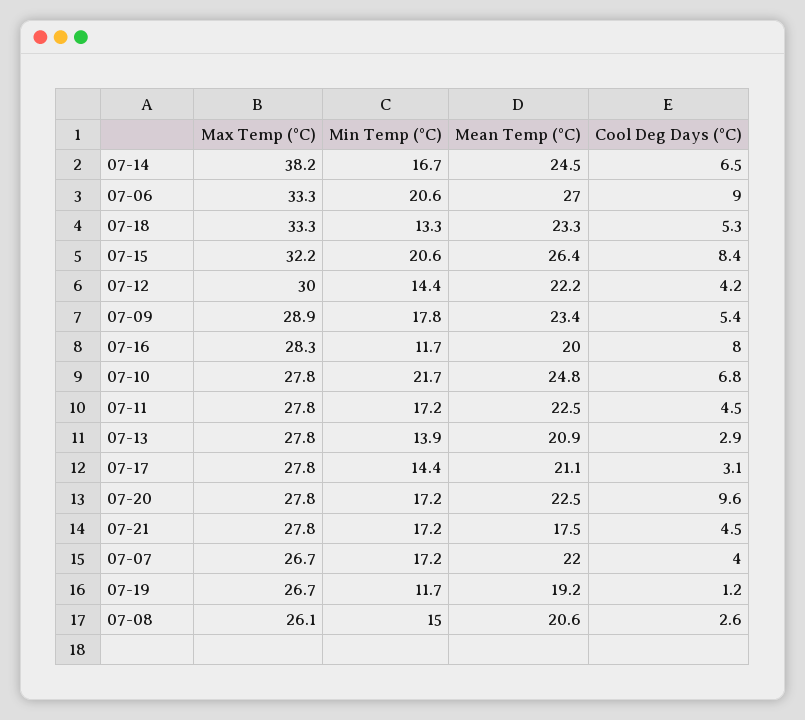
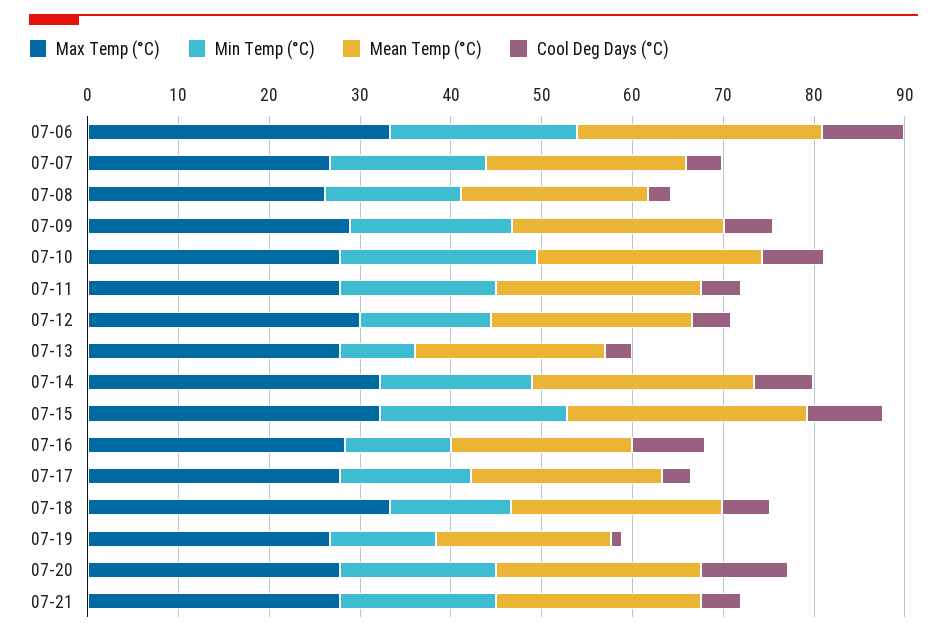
Max Temp (°C), 07-14: 38.2 -> 32
Min Temp (°C), 07-13: 13.9 -> 8
Mean Temp (°C), 07-21: 17.5 -> 22

